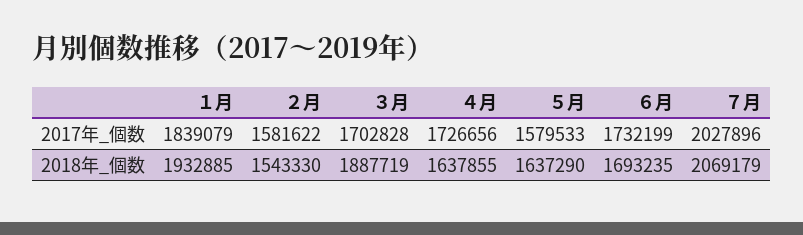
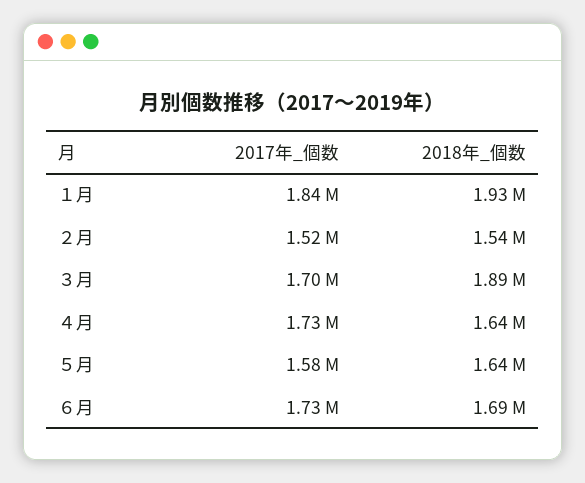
２月, 2017年_個数: 1581622 -> 1520000
７月, 2017年_個数: 2027896 -> none
７月, 2018年_個数: 2069179 -> none

